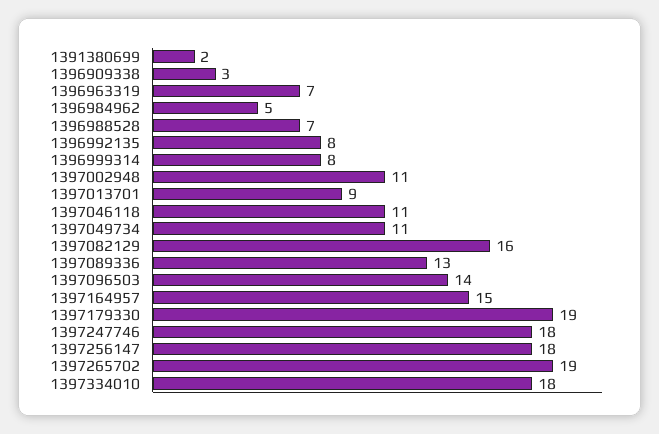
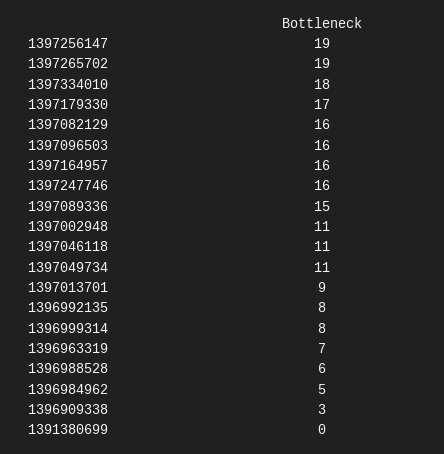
1391380699: 2 -> 0
1396988528: 7 -> 6
1397089336: 13 -> 15
1397096503: 14 -> 16
1397164957: 15 -> 16
1397179330: 19 -> 17
1397247746: 18 -> 16
1397256147: 18 -> 19

